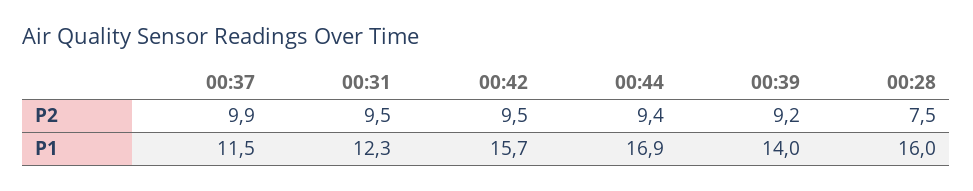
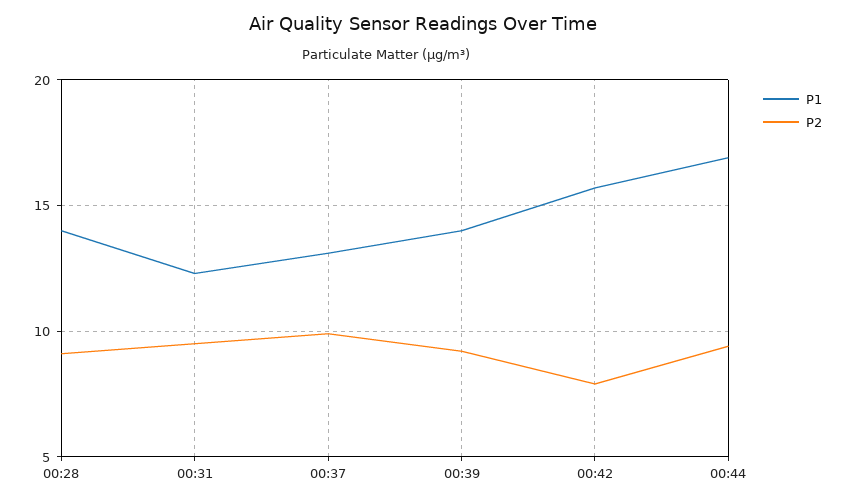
P2, 00:42: 9.5 -> 8
P2, 00:28: 7.5 -> 9
P1, 00:37: 11.5 -> 13
P1, 00:28: 16 -> 14

